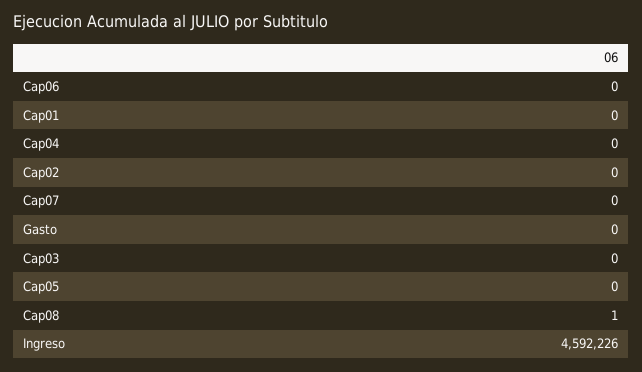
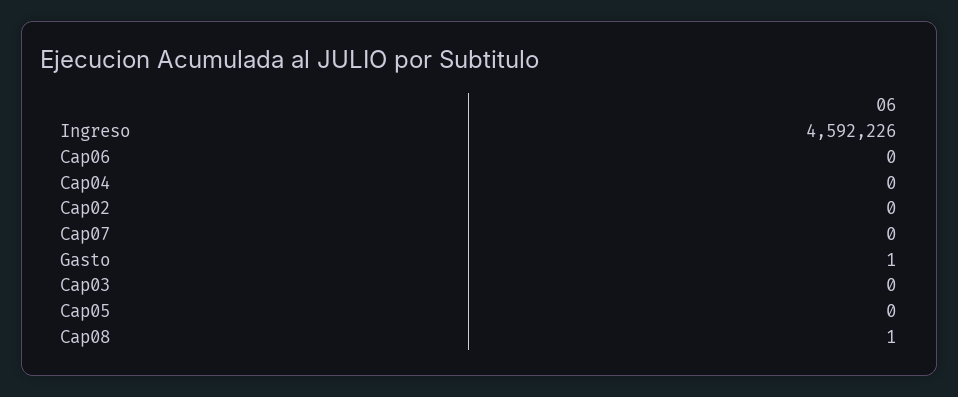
Cap01: 0 -> none
Gasto: 0 -> 1

